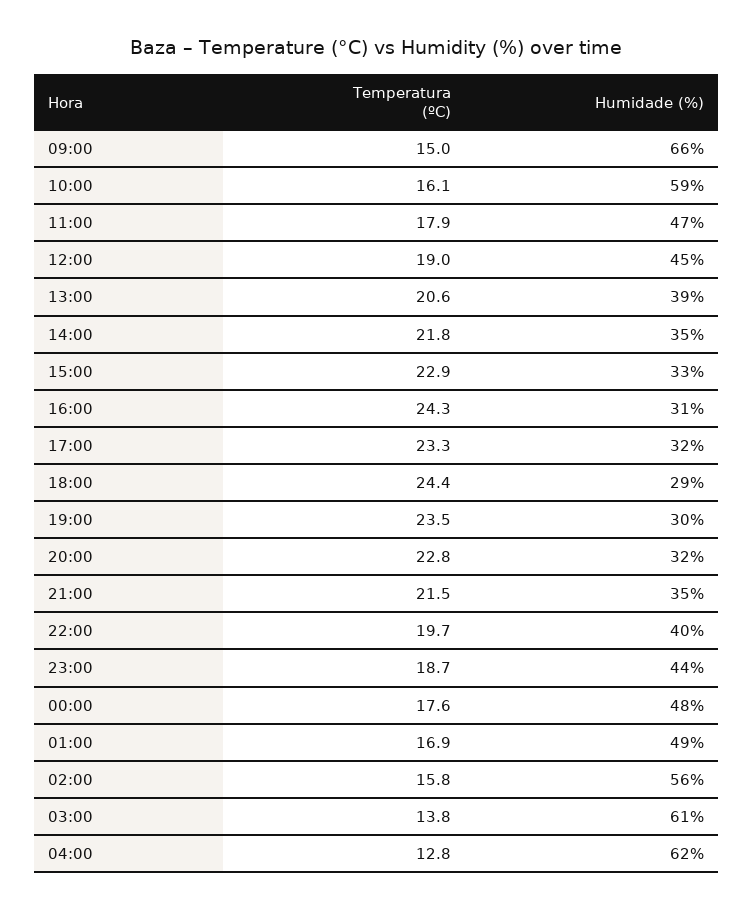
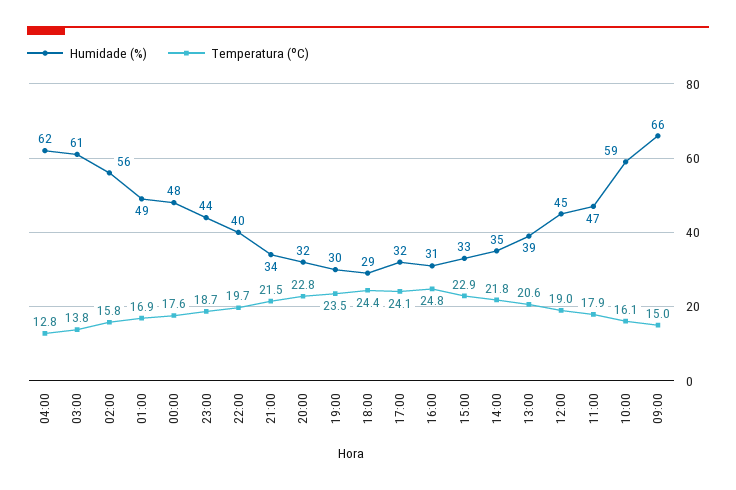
Temperatura (ºC), 16:00: 24.3 -> 24.8
Temperatura (ºC), 17:00: 23.3 -> 24.1
Humidade (%), 21:00: 35 -> 34

